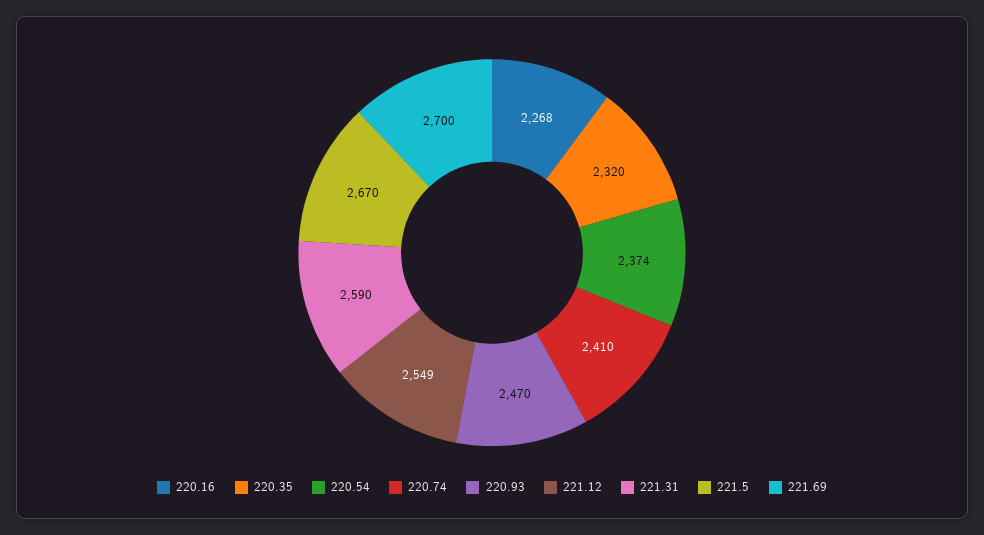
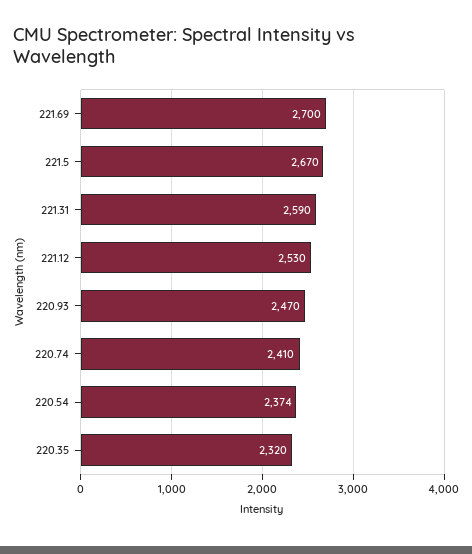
220.16: 2268 -> none
221.12: 2549 -> 2530

